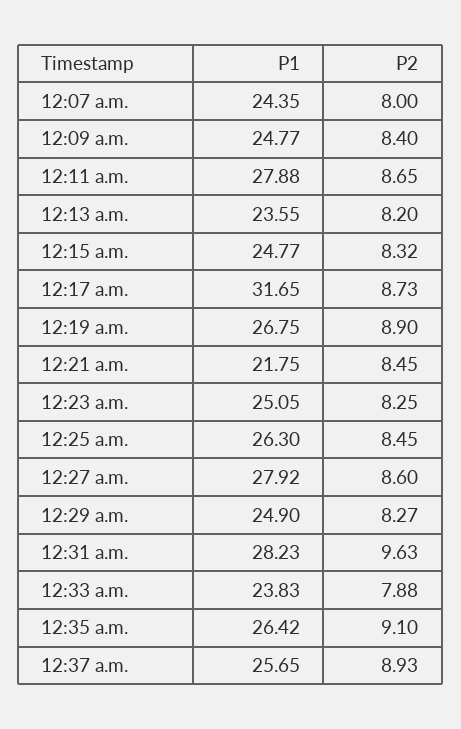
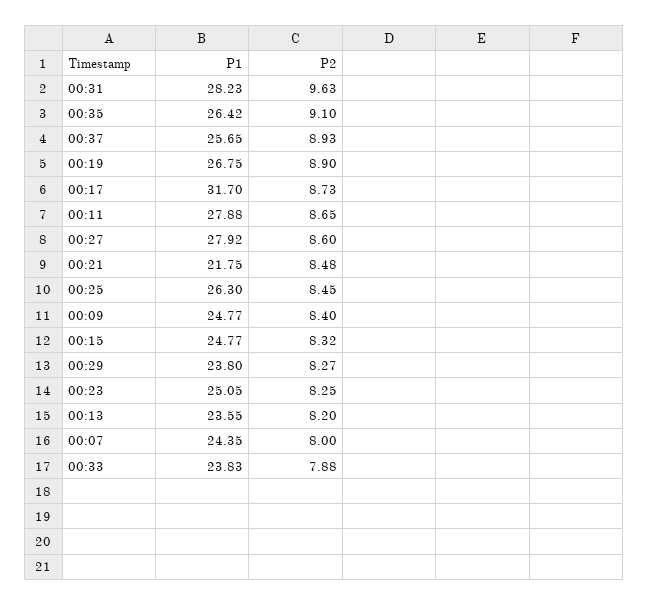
P1, 12:17 a.m.: 31.65 -> 31.7
P2, 12:21 a.m.: 8.45 -> 8.48
P1, 12:29 a.m.: 24.9 -> 23.8

